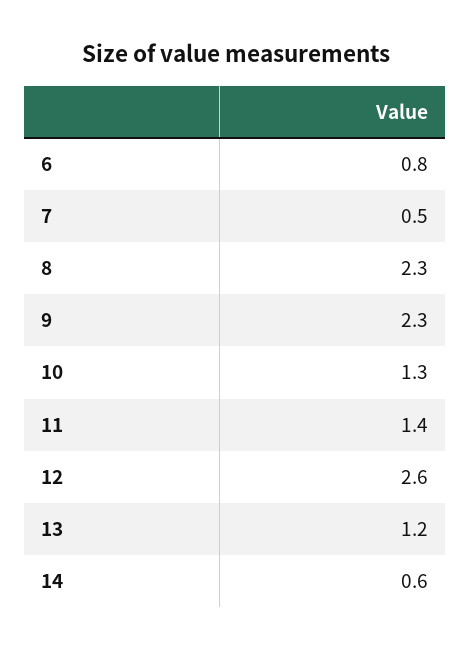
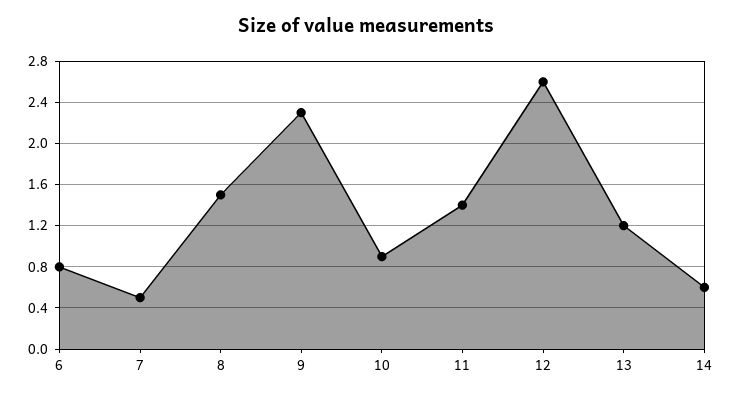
8: 2.3 -> 1.5
10: 1.3 -> 0.9

